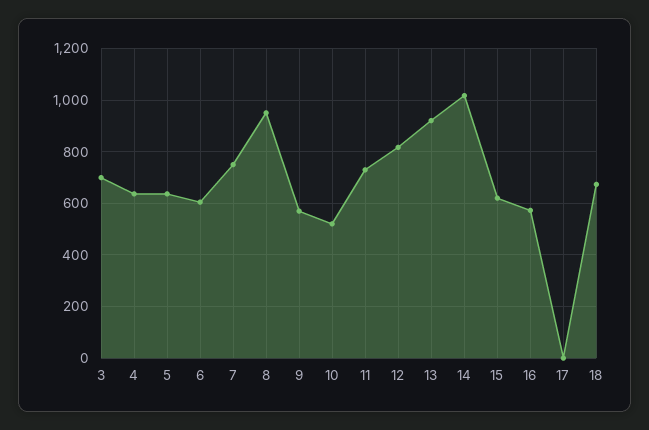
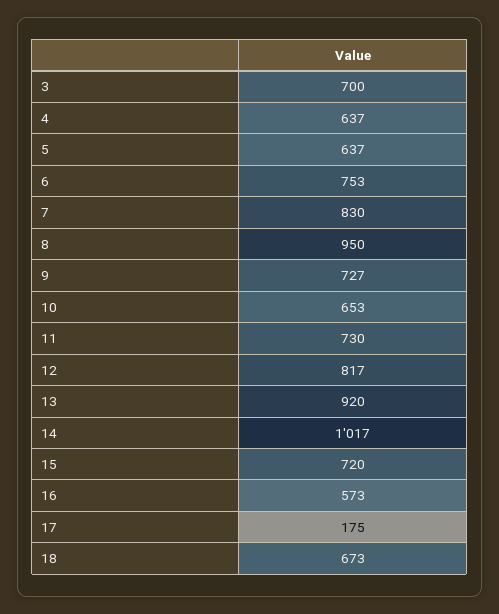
6: 600 -> 753
7: 750 -> 830
9: 575 -> 727
10: 525 -> 653
15: 625 -> 720
17: 0 -> 175

